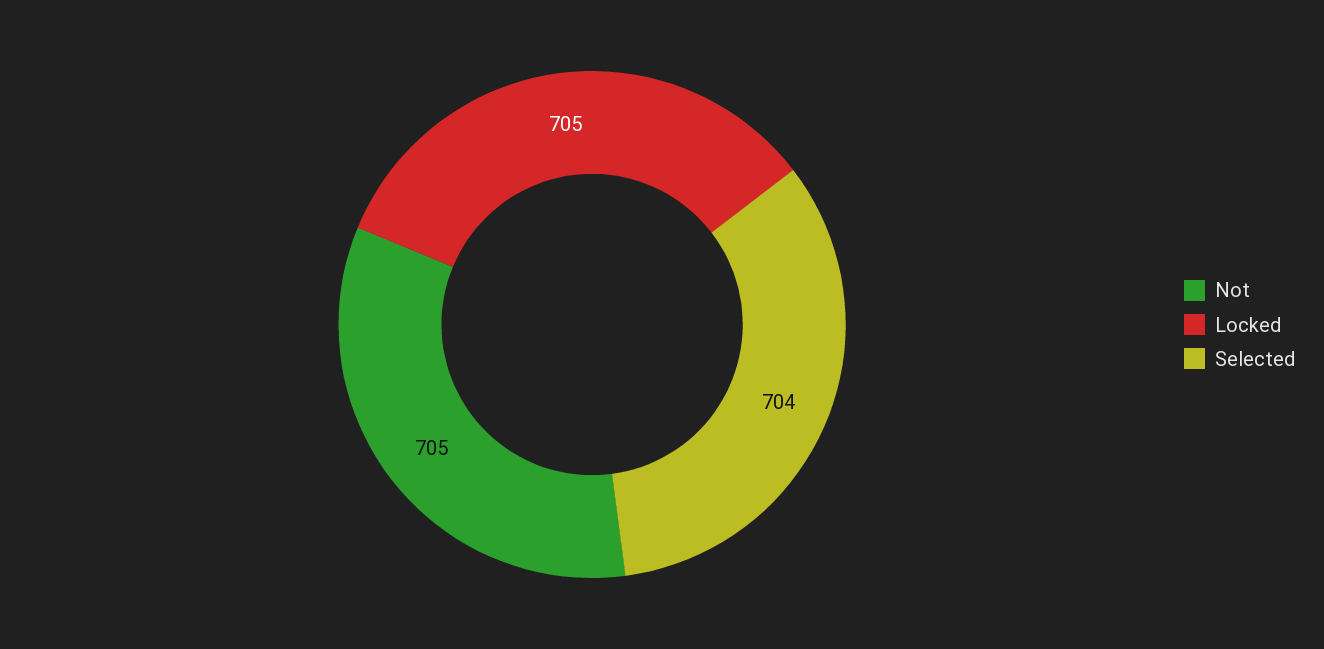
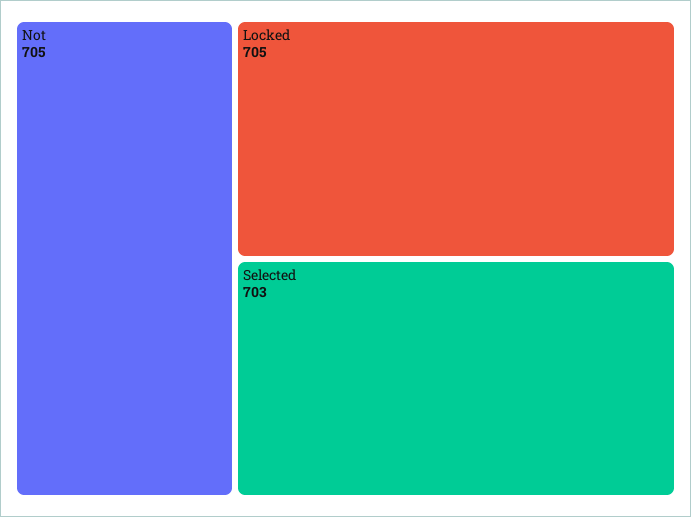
Selected: 704 -> 703

